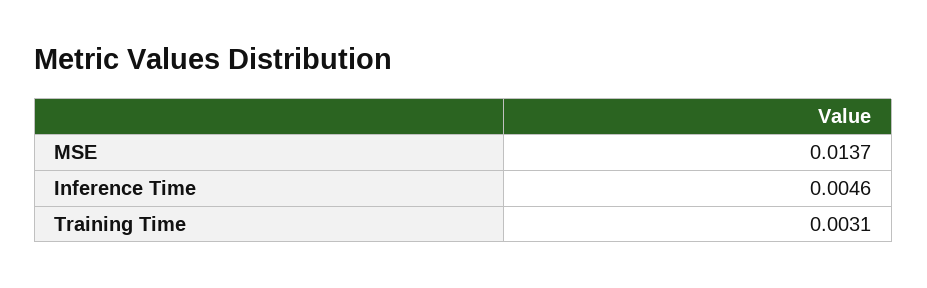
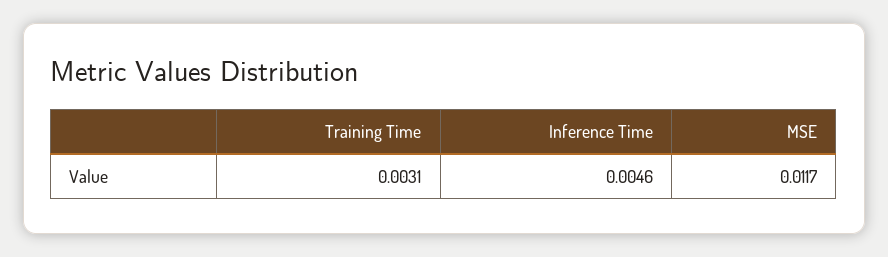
MSE: 0.0137 -> 0.0117

